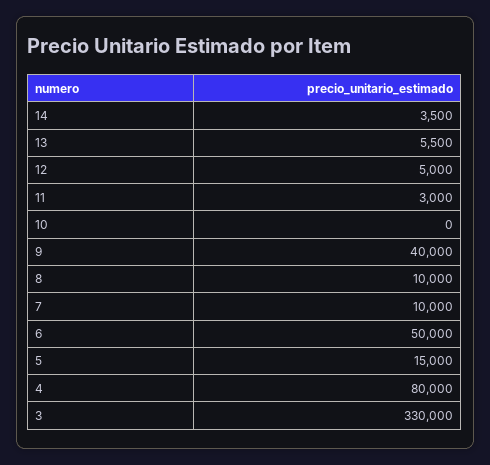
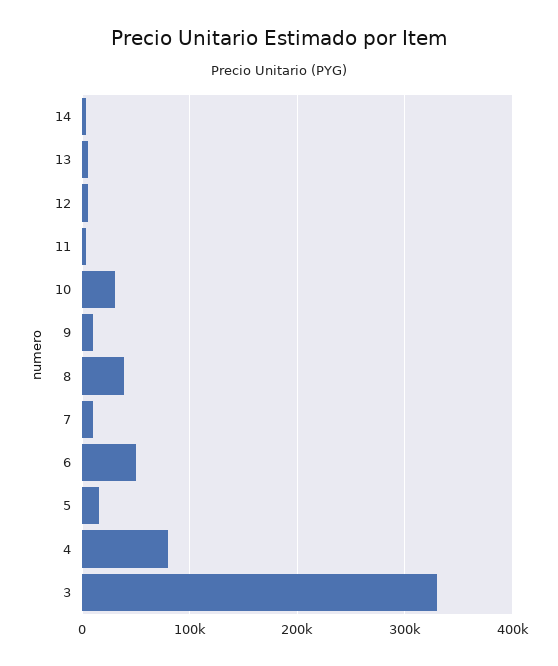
10: 0 -> 30000
9: 40000 -> 10000
8: 10000 -> 40000

